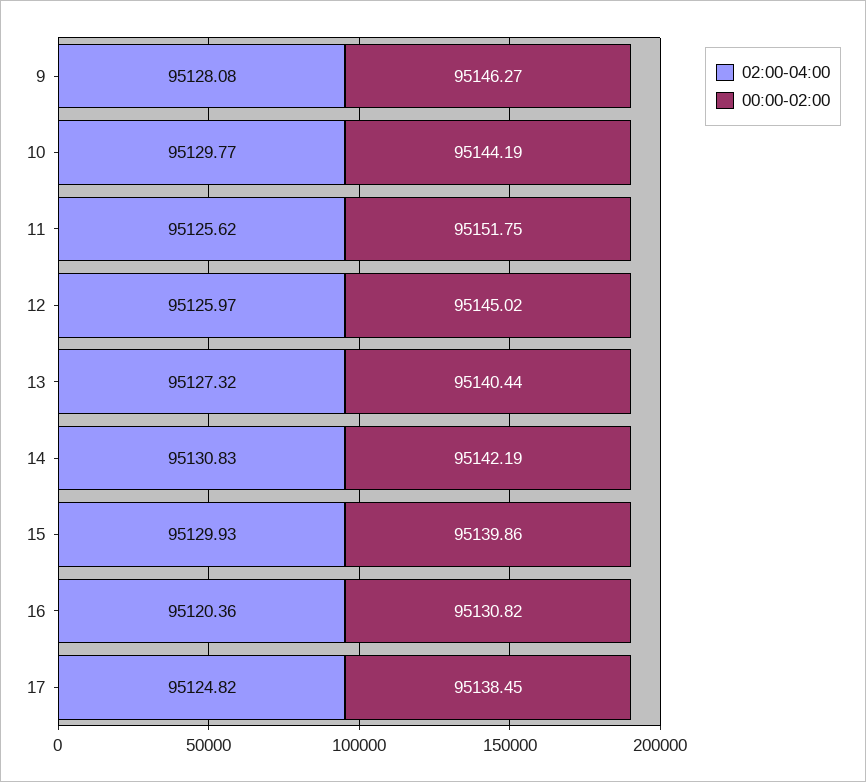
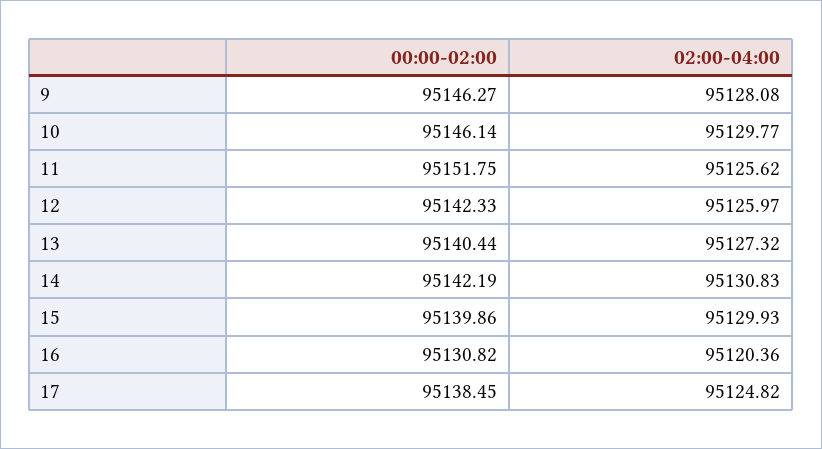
00:00-02:00, 10: 95144.19 -> 95146.14
00:00-02:00, 12: 95145.02 -> 95142.33

